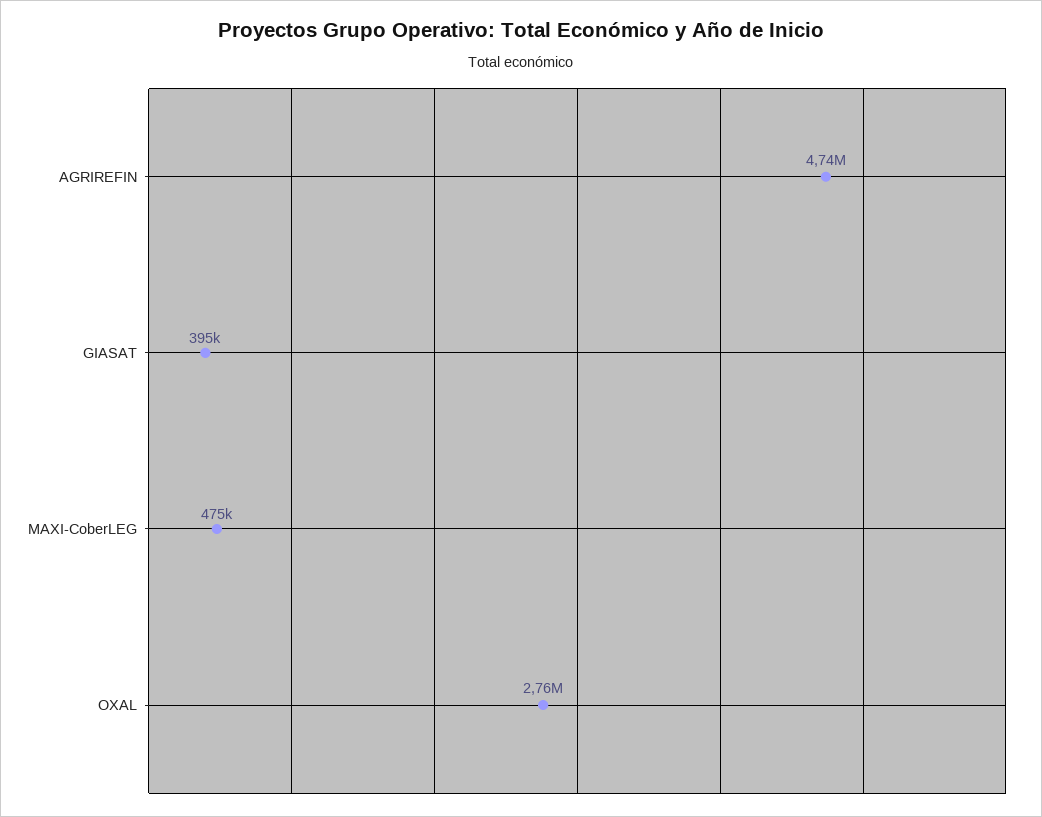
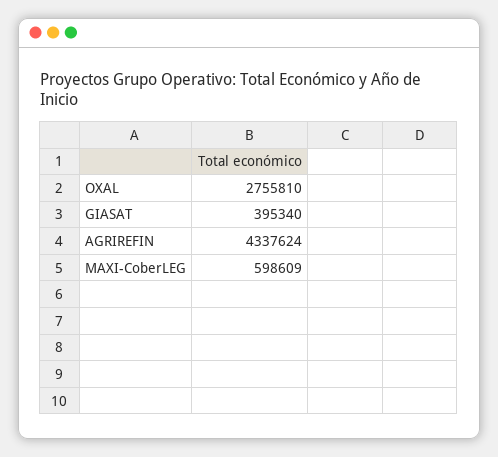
AGRIREFIN: 4740000 -> 4337624
MAXI-CoberLEG: 475000 -> 598609

